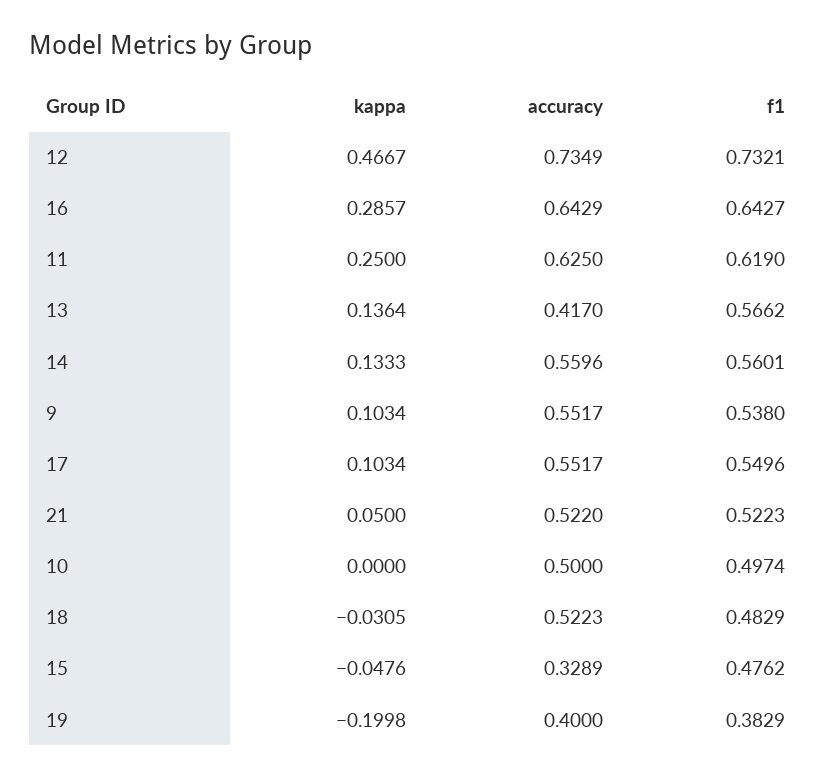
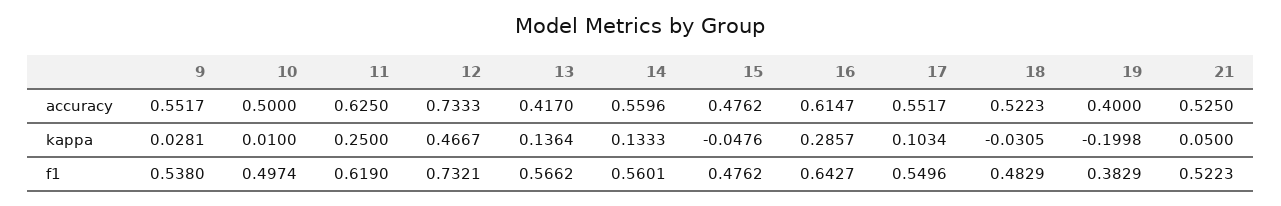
accuracy, 12: 0.7349 -> 0.7333
accuracy, 16: 0.6429 -> 0.6147
kappa, 9: 0.1034 -> 0.0281
accuracy, 21: 0.522 -> 0.525
kappa, 10: 0 -> 0.01
accuracy, 15: 0.3289 -> 0.4762

